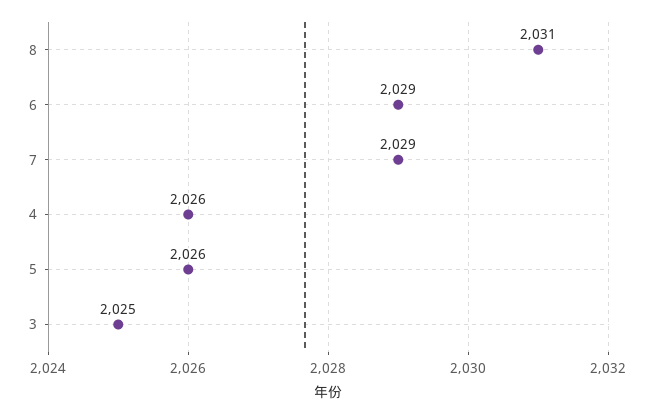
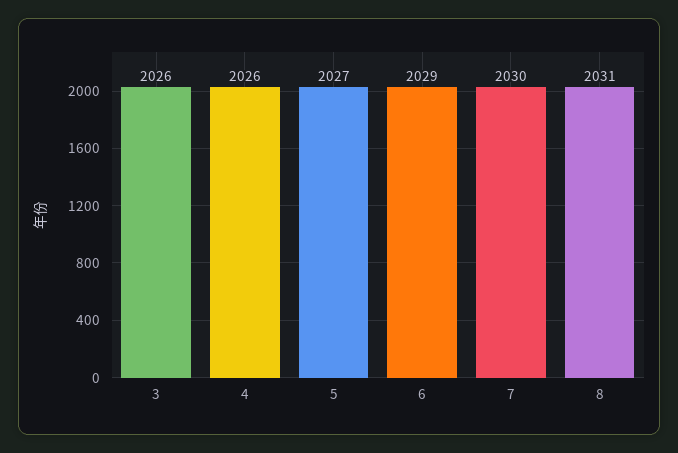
7: 2029 -> 2030
5: 2026 -> 2027
3: 2025 -> 2026

